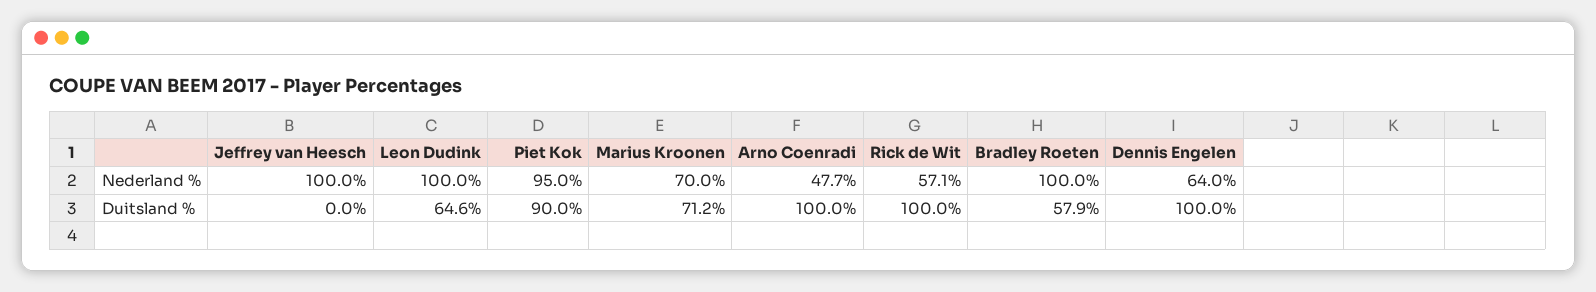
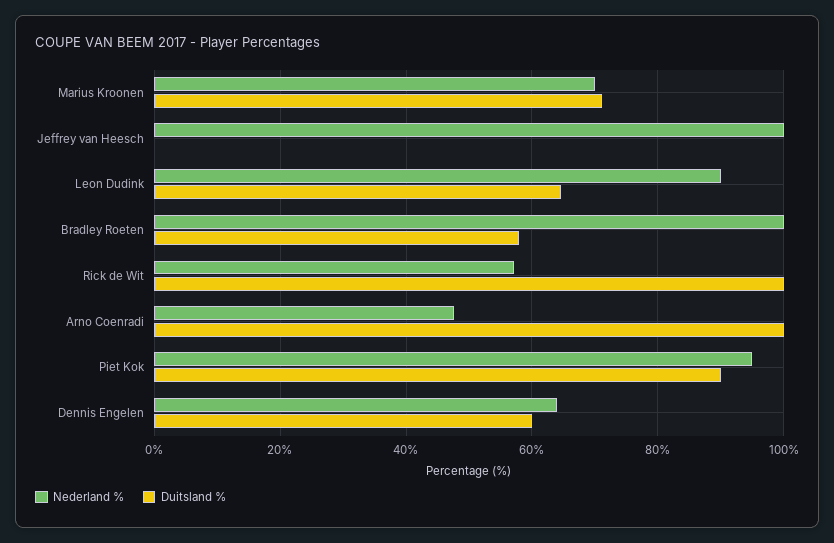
Nederland %, Leon Dudink: 100 -> 90
Duitsland %, Dennis Engelen: 100 -> 60

